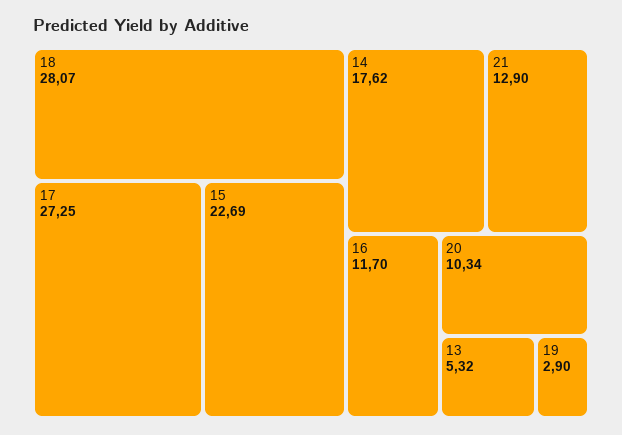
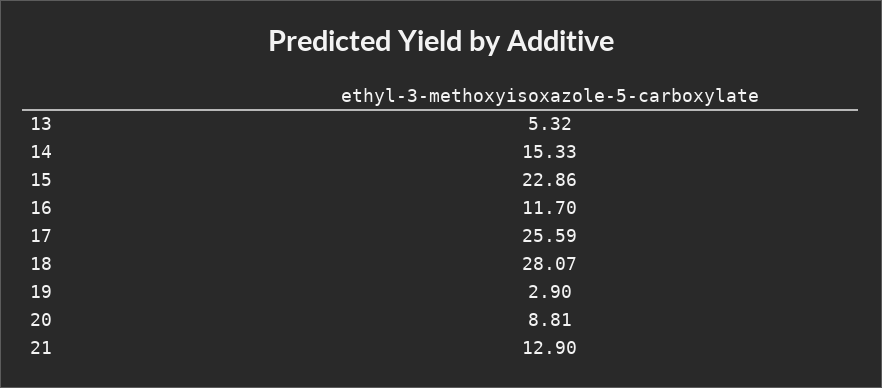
17: 27.25 -> 25.59
15: 22.69 -> 22.86
14: 17.62 -> 15.33
20: 10.34 -> 8.81

